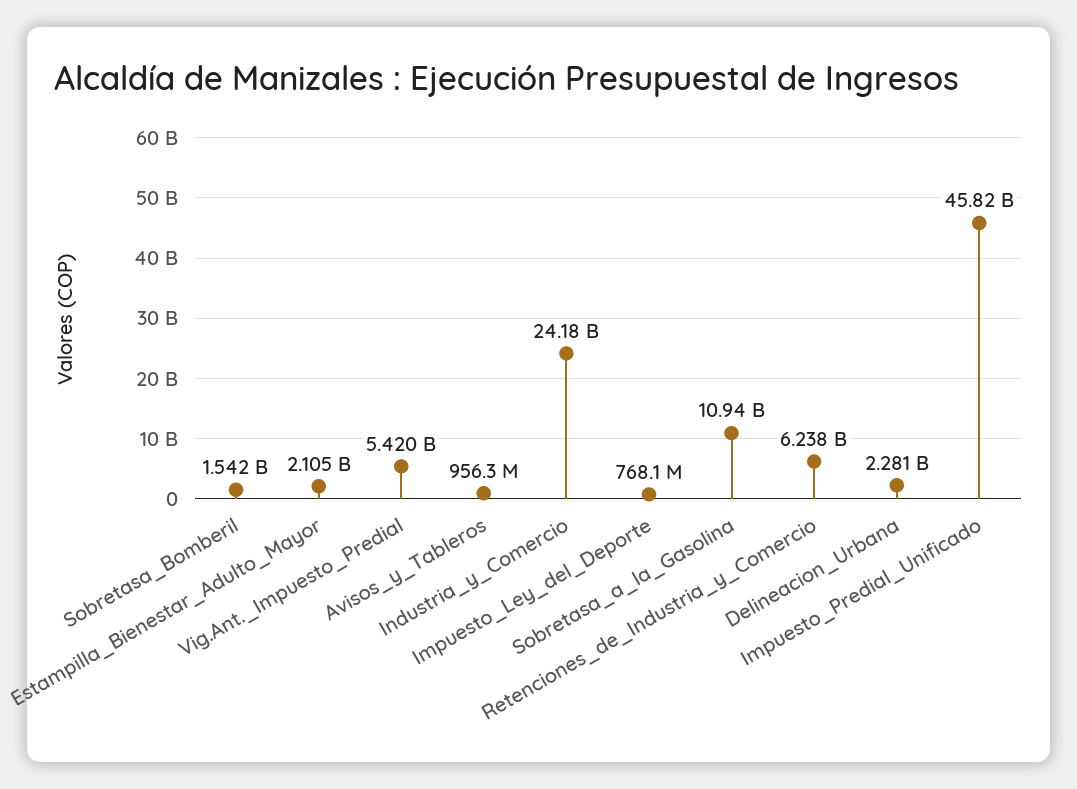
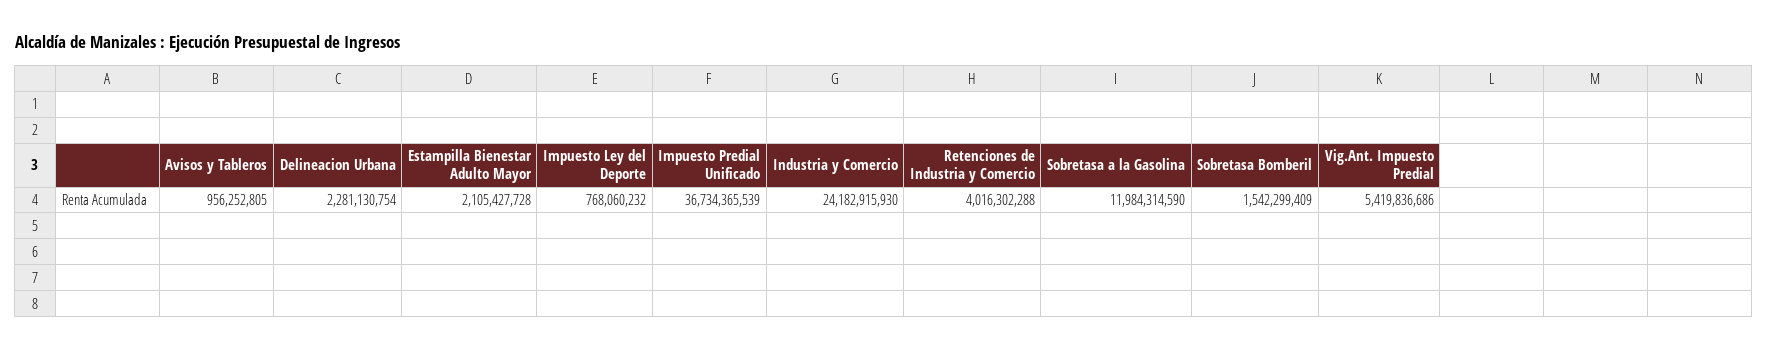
Sobretasa_a_la_Gasolina: 10940000000 -> 11984314590
Retenciones_de_Industria_y_Comercio: 6238000000 -> 4016302288
Impuesto_Predial_Unificado: 45820000000 -> 36734365539

